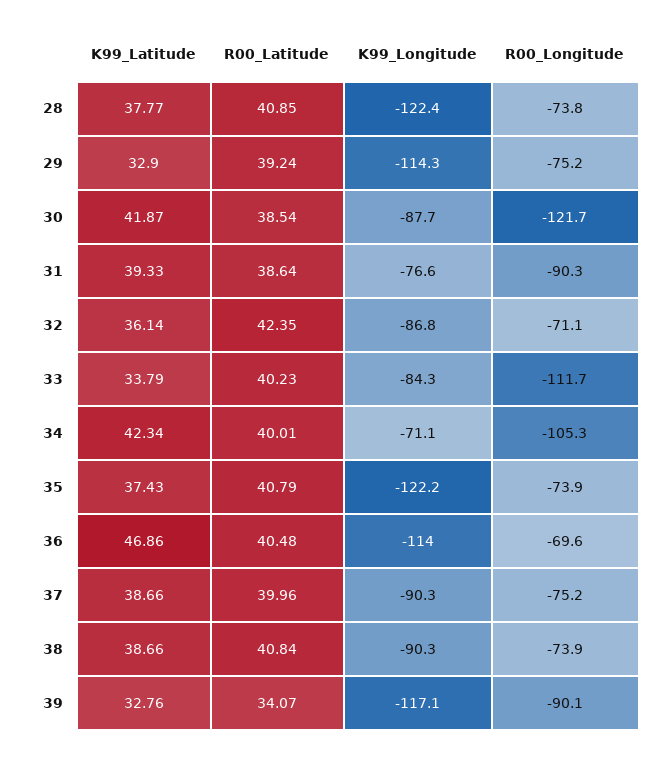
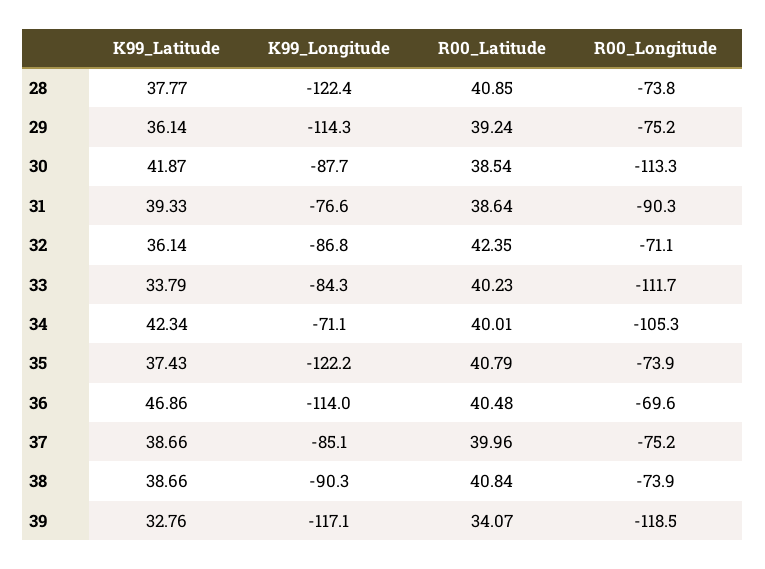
K99_Latitude, 29: 32.9 -> 36.14
R00_Longitude, 30: -121.7 -> -113.3
K99_Longitude, 37: -90.3 -> -85.1
R00_Longitude, 39: -90.1 -> -118.5

